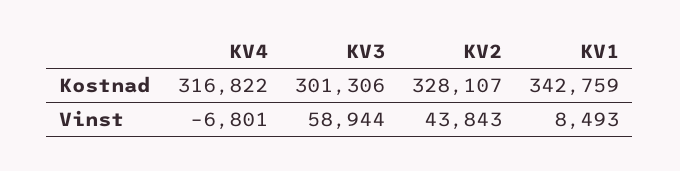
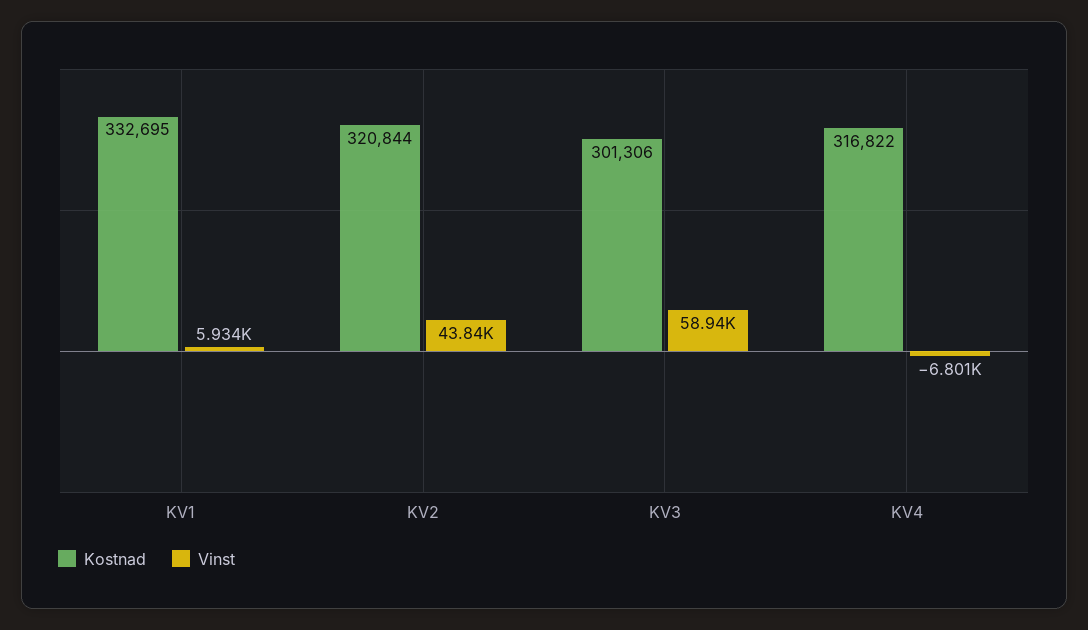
Kostnad, KV2: 328107 -> 320844
Kostnad, KV1: 342759 -> 332695
Vinst, KV1: 8493 -> 5934

